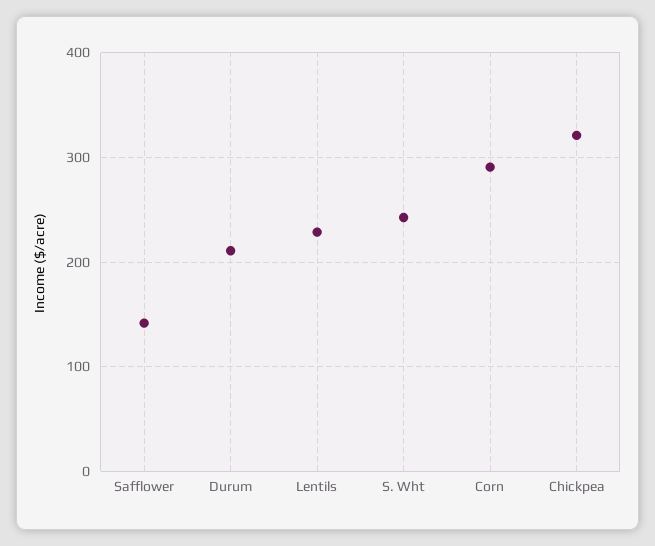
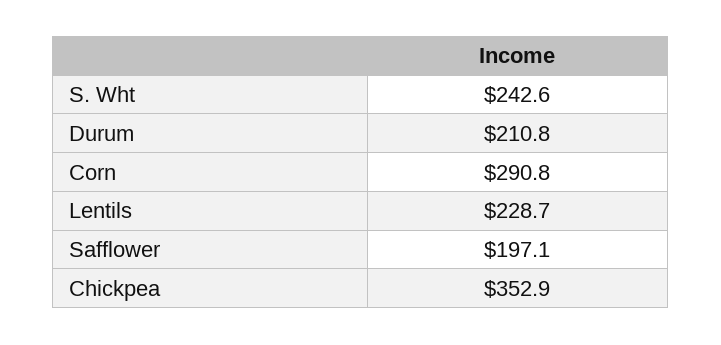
Safflower: 140 -> 197.1
Chickpea: 320 -> 352.9

